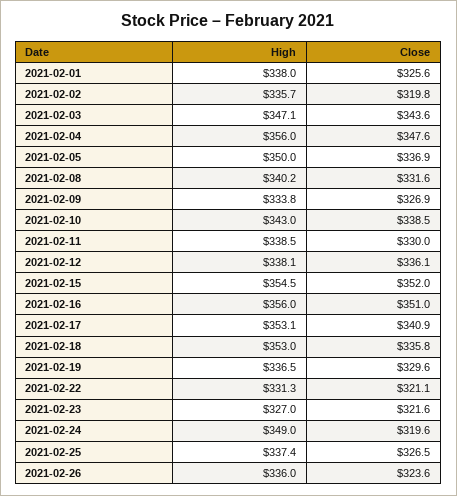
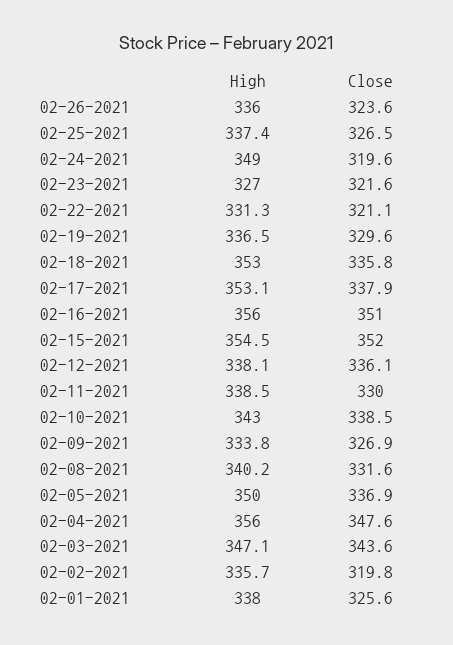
Close, 2021-02-17: 340.9 -> 337.9

